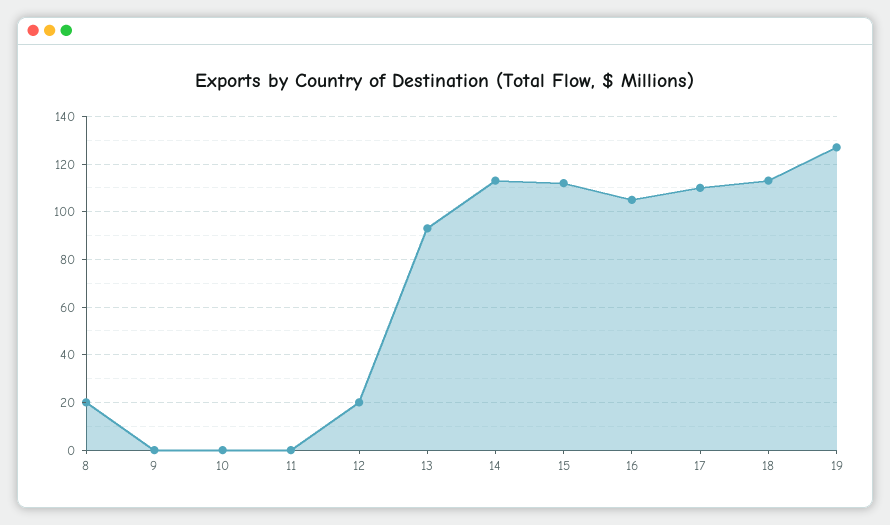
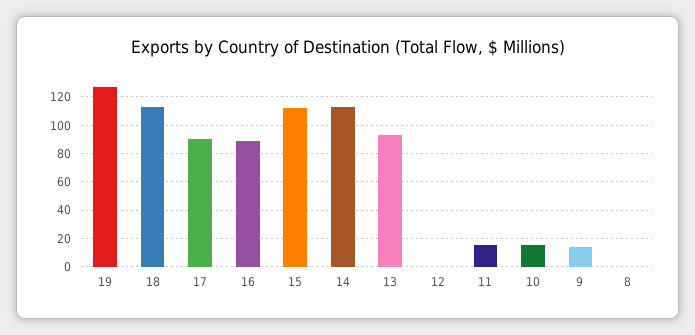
8: 20 -> 0
9: 0 -> 15
10: 0 -> 15
11: 0 -> 15
12: 20 -> 0
16: 105 -> 90
17: 110 -> 90

